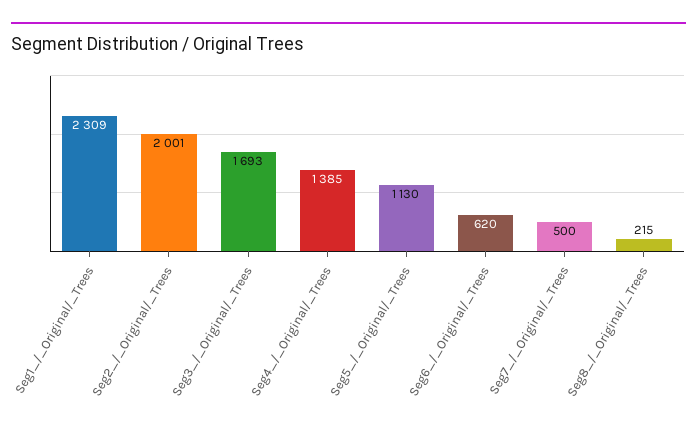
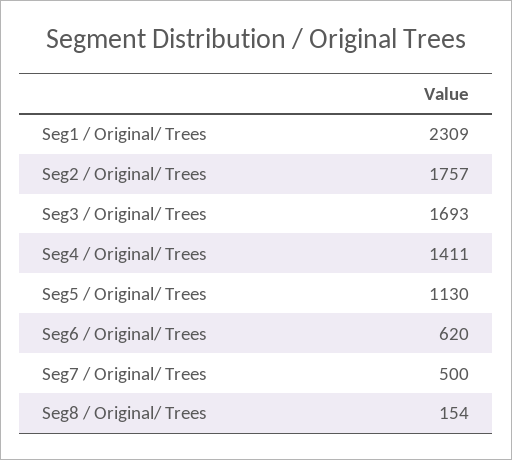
Seg2_/_Original/_Trees: 2001 -> 1757
Seg4_/_Original/_Trees: 1385 -> 1411
Seg8_/_Original/_Trees: 215 -> 154

